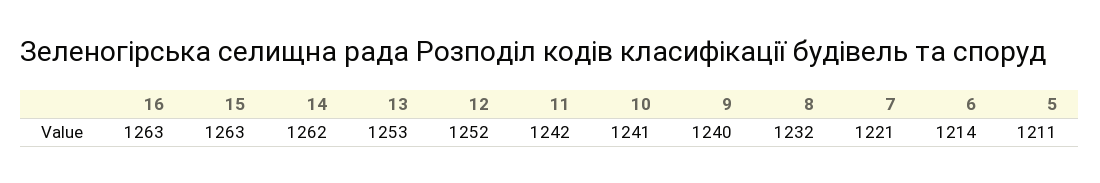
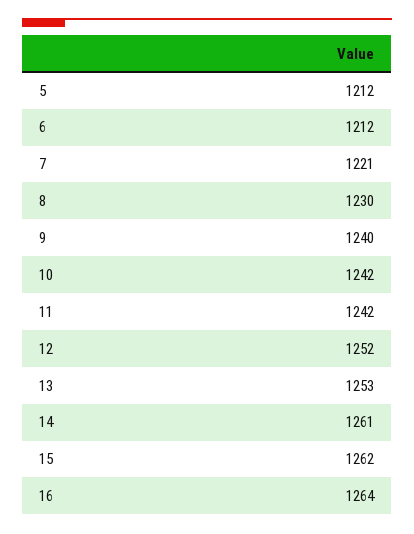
16: 1263 -> 1264
15: 1263 -> 1262
14: 1262 -> 1261
10: 1241 -> 1242
8: 1232 -> 1230
6: 1214 -> 1212
5: 1211 -> 1212

